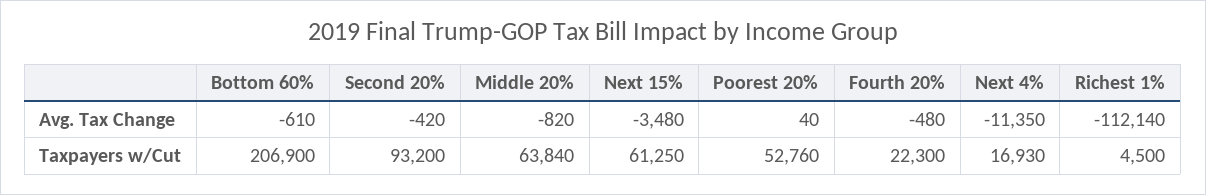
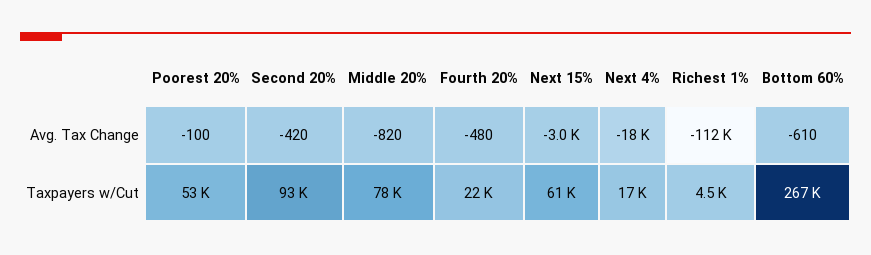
Next 15%, Avg. Tax Change: -3480 -> -3000
Poorest 20%, Avg. Tax Change: 40 -> -100
Next 4%, Avg. Tax Change: -11350 -> -18000
Bottom 60%, Taxpayers w/Cut: 206900 -> 267000
Middle 20%, Taxpayers w/Cut: 63840 -> 78000

